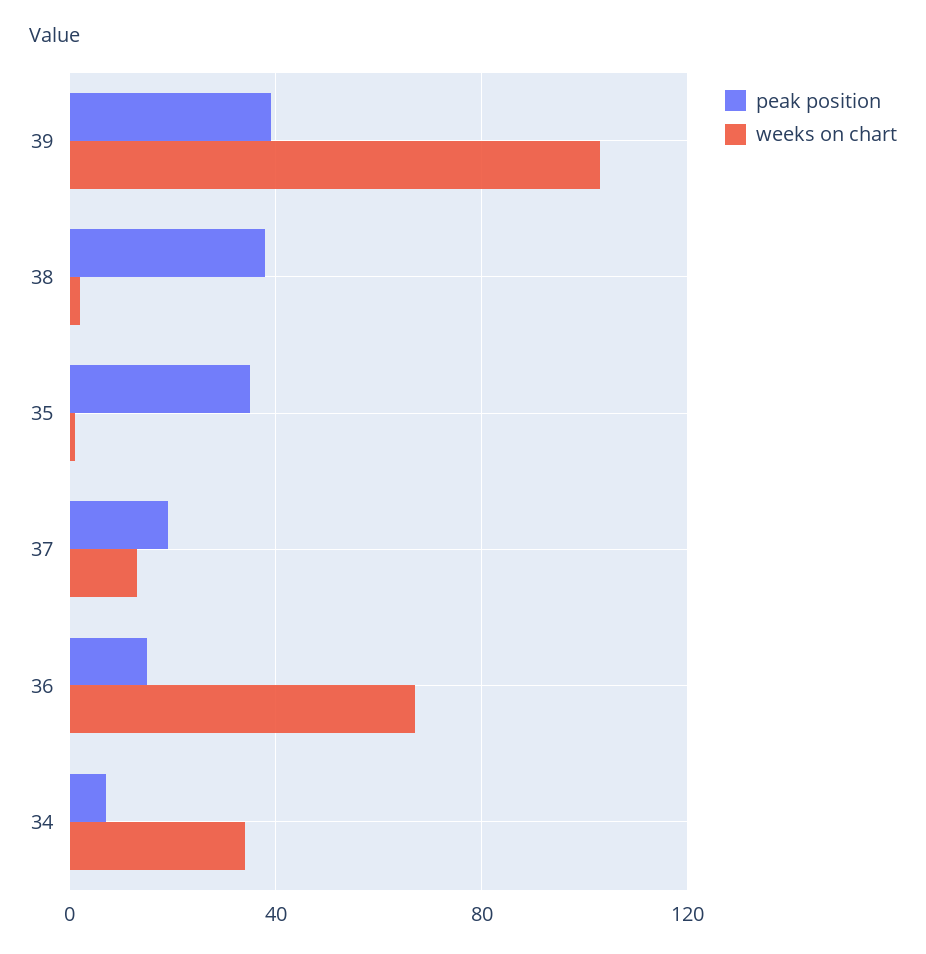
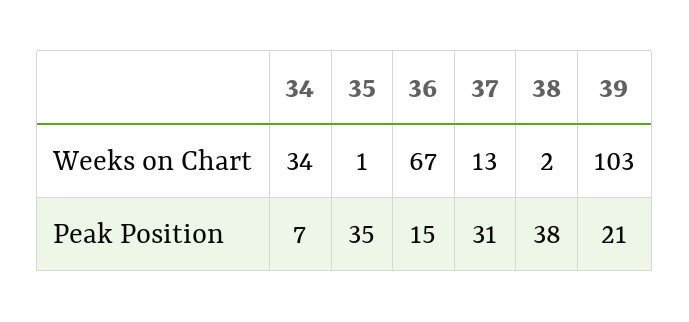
peak position, 39: 40 -> 21
peak position, 37: 20 -> 31

